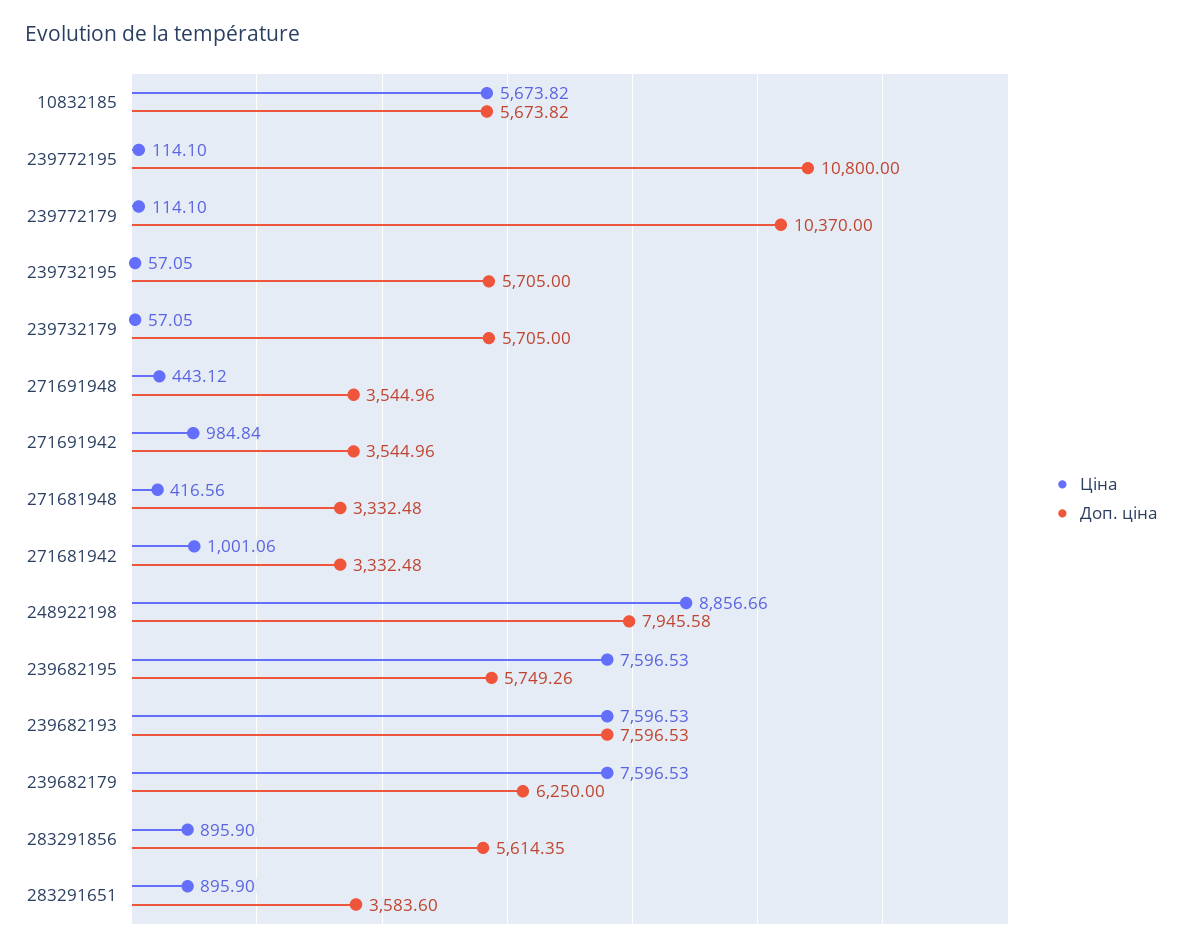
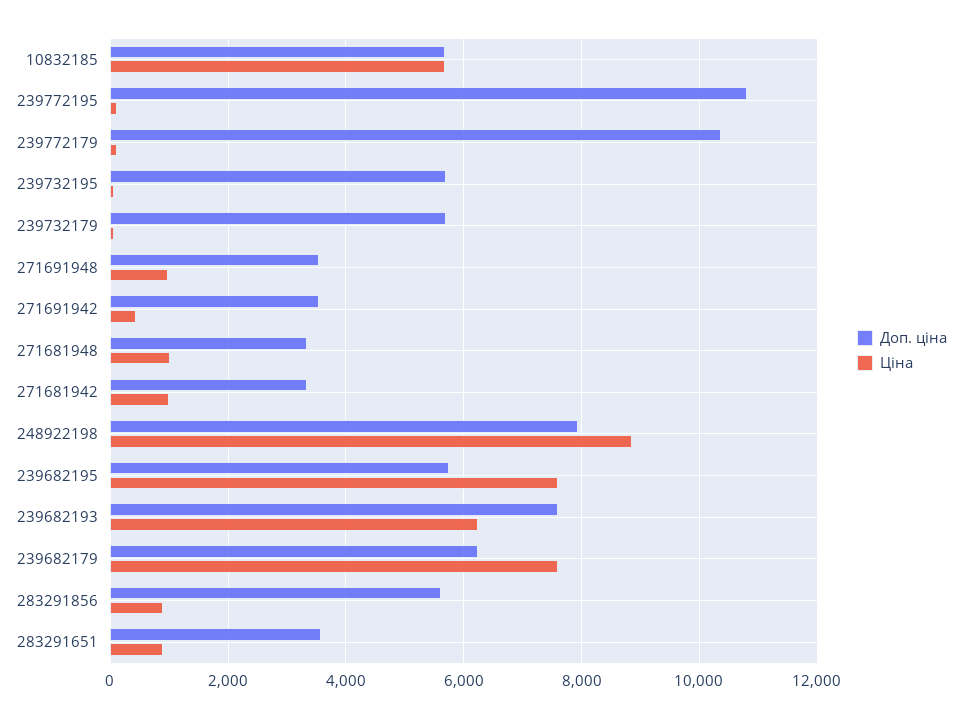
Ціна, 271691948: 443.12 -> 1000
Ціна, 271691942: 984.84 -> 400
Ціна, 271681948: 416.56 -> 1000
Ціна, 239682193: 7596.53 -> 6200

